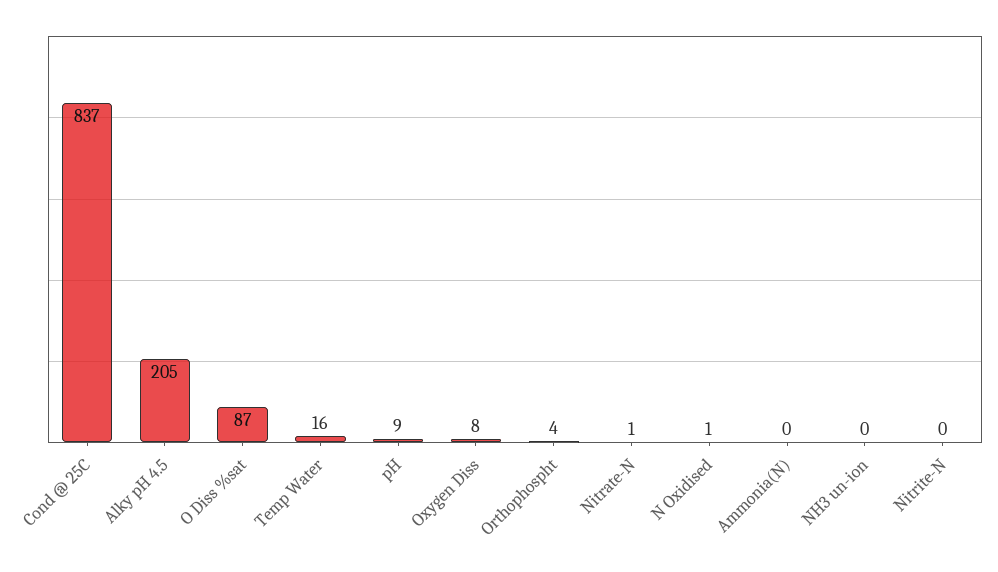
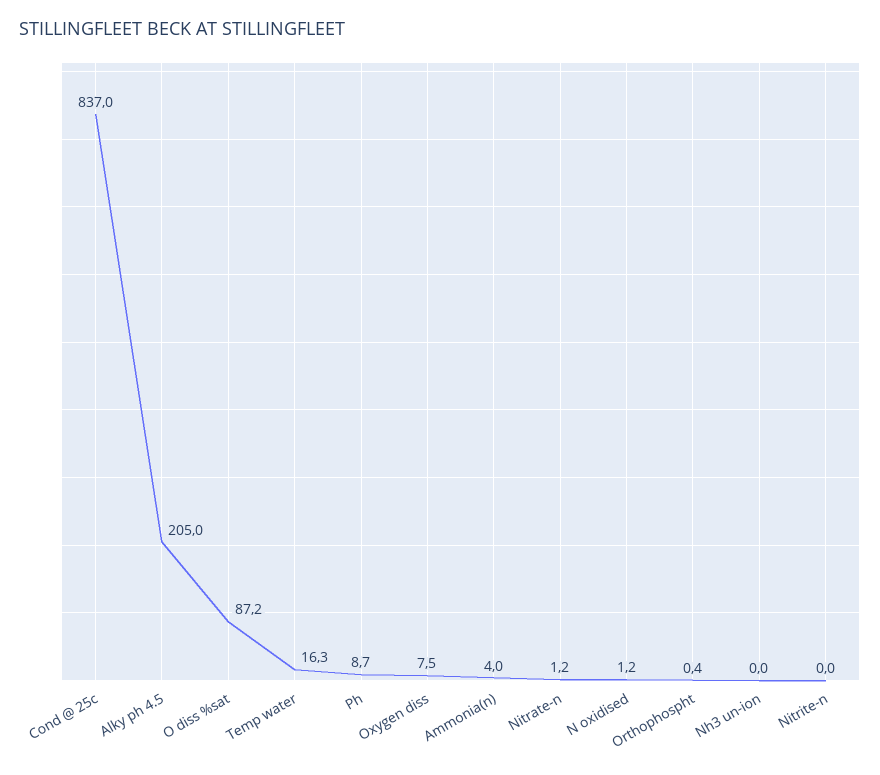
Orthophospht: 4 -> 0.4
Ammonia(N): 0 -> 4

